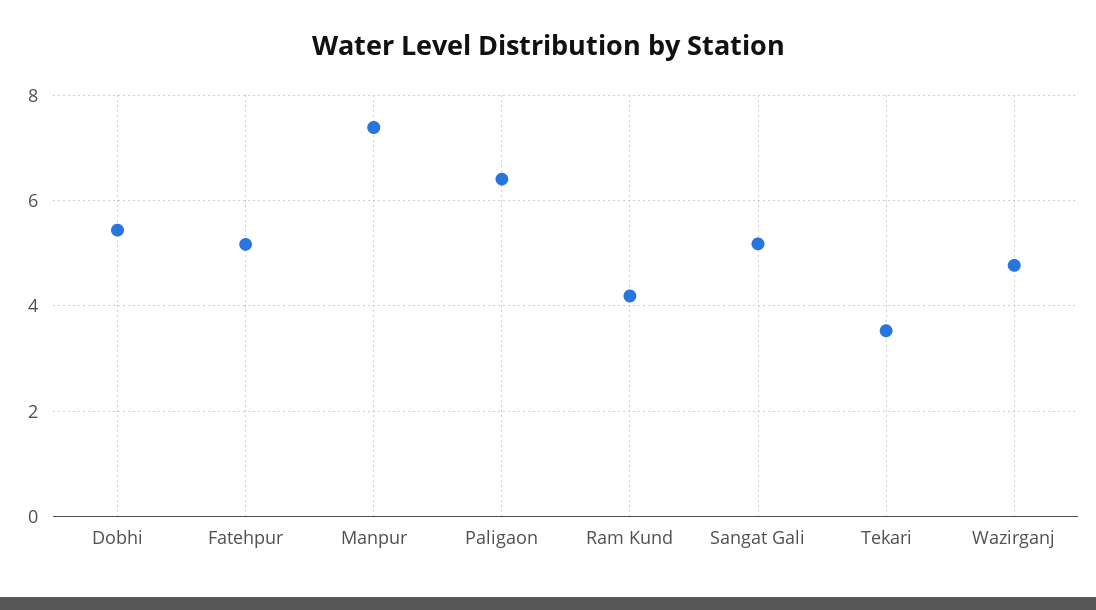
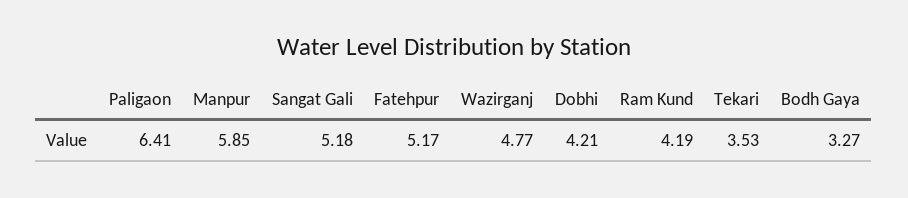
Dobhi: 5.4 -> 4.21
Manpur: 7.4 -> 5.85
Bodh Gaya: none -> 3.27

